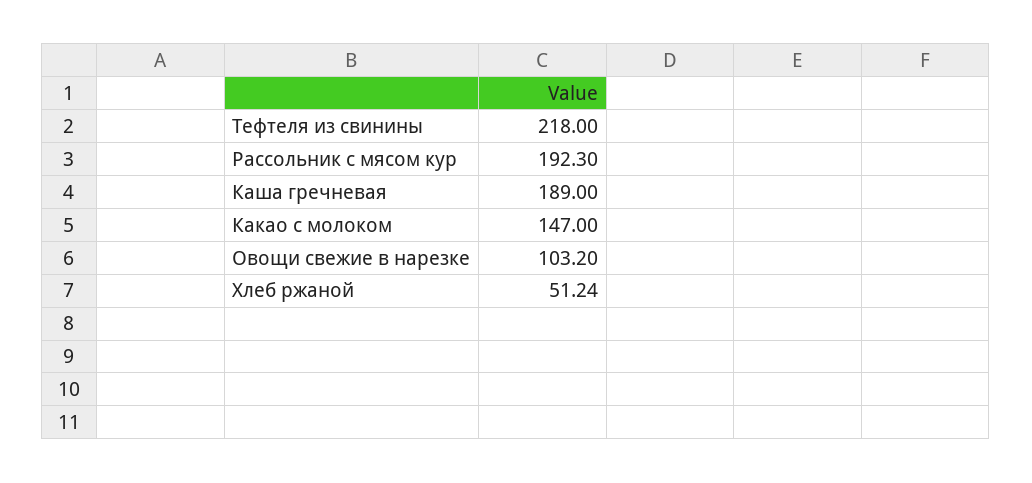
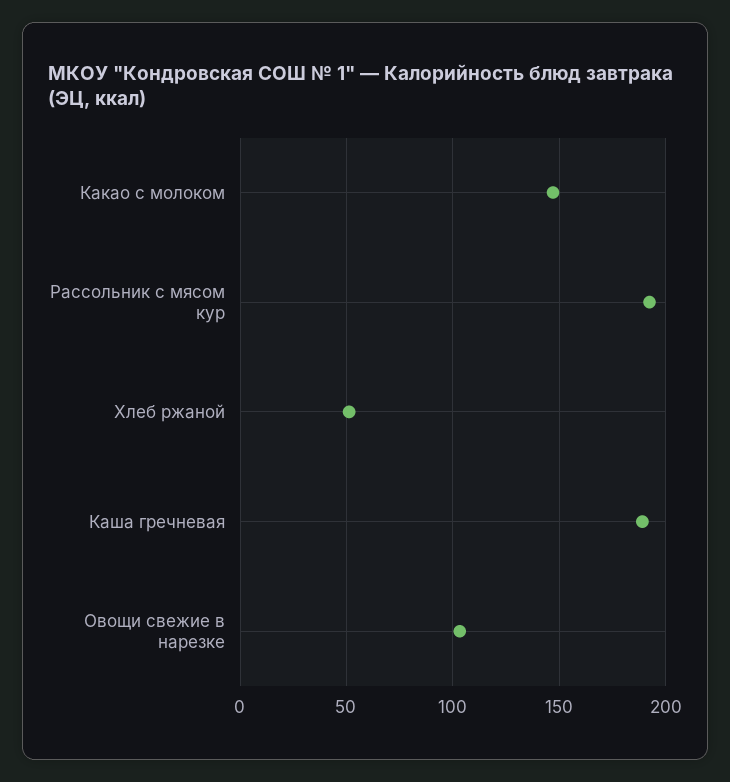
Тефтеля из свинины: 218 -> none

